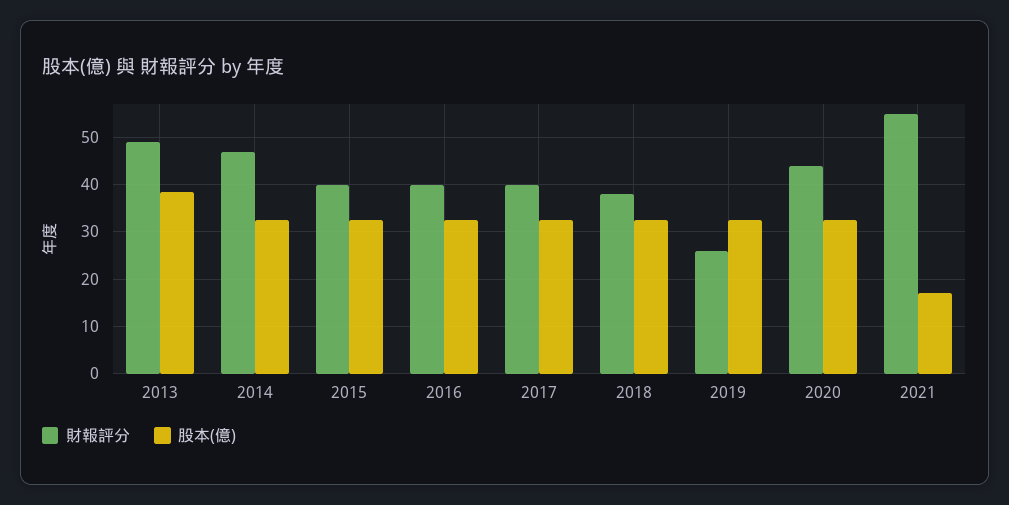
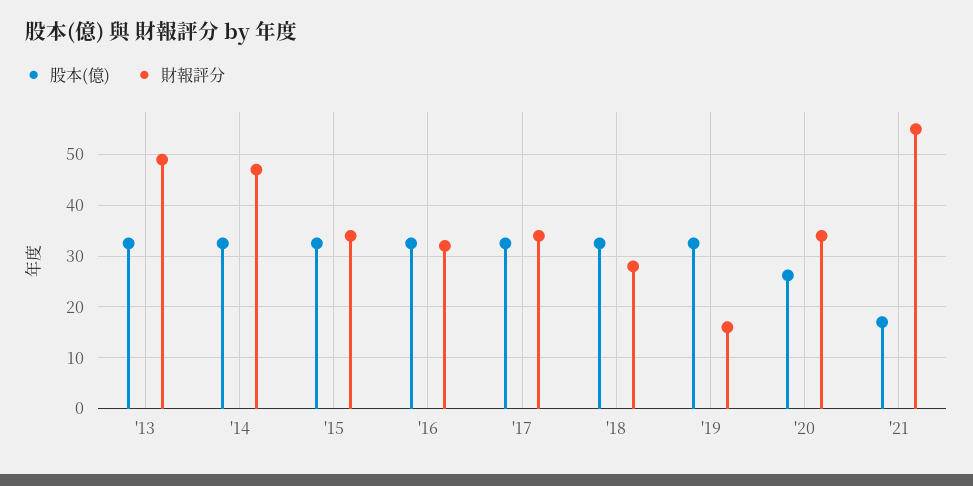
股本(億), 2013: 38 -> 32
財報評分, 2015: 40 -> 34
財報評分, 2016: 40 -> 32
財報評分, 2017: 40 -> 34
財報評分, 2018: 38 -> 28
財報評分, 2019: 26 -> 16
財報評分, 2020: 44 -> 34
股本(億), 2020: 32 -> 26

